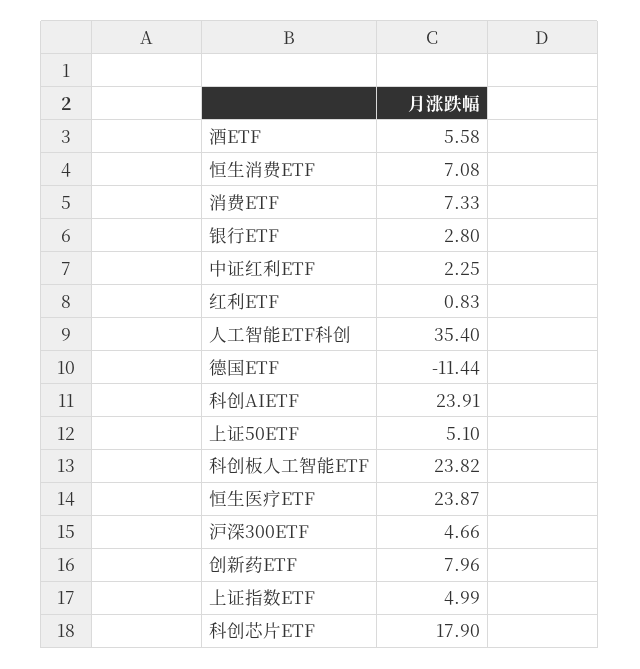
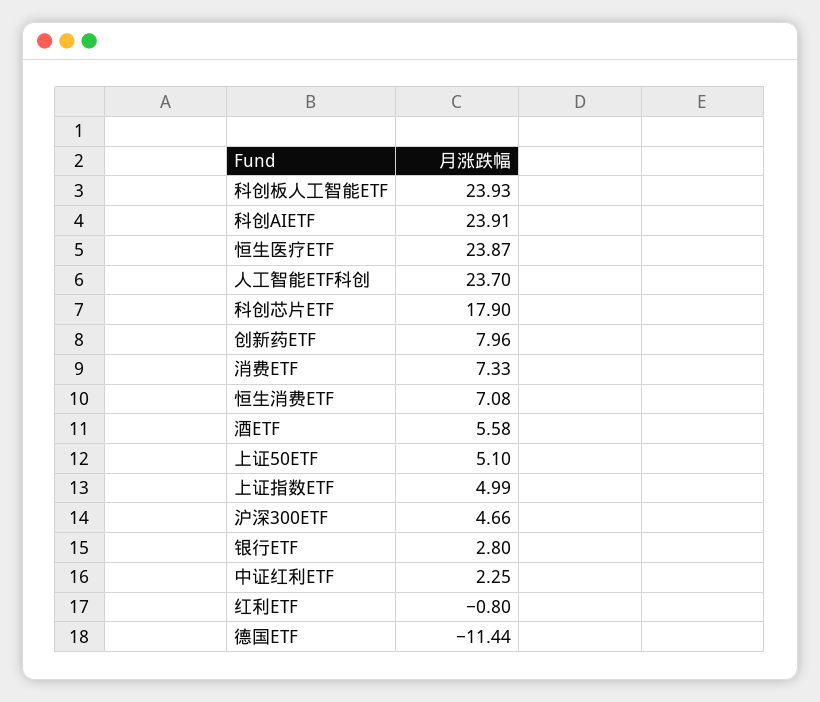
红利ETF: 0.83 -> -0.8
人工智能ETF科创: 35.4 -> 23.7
科创板人工智能ETF: 23.82 -> 23.93

